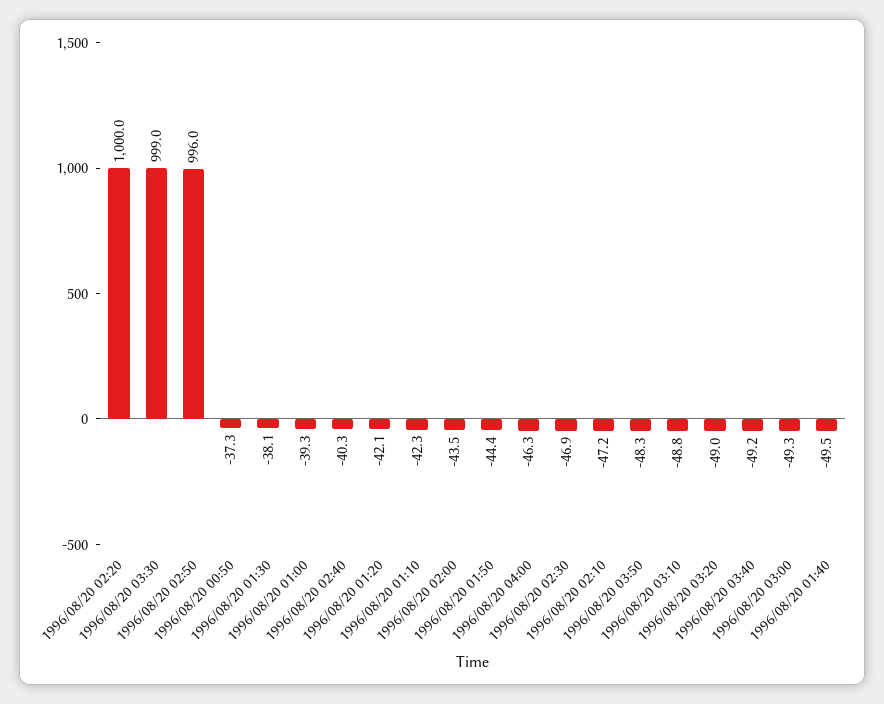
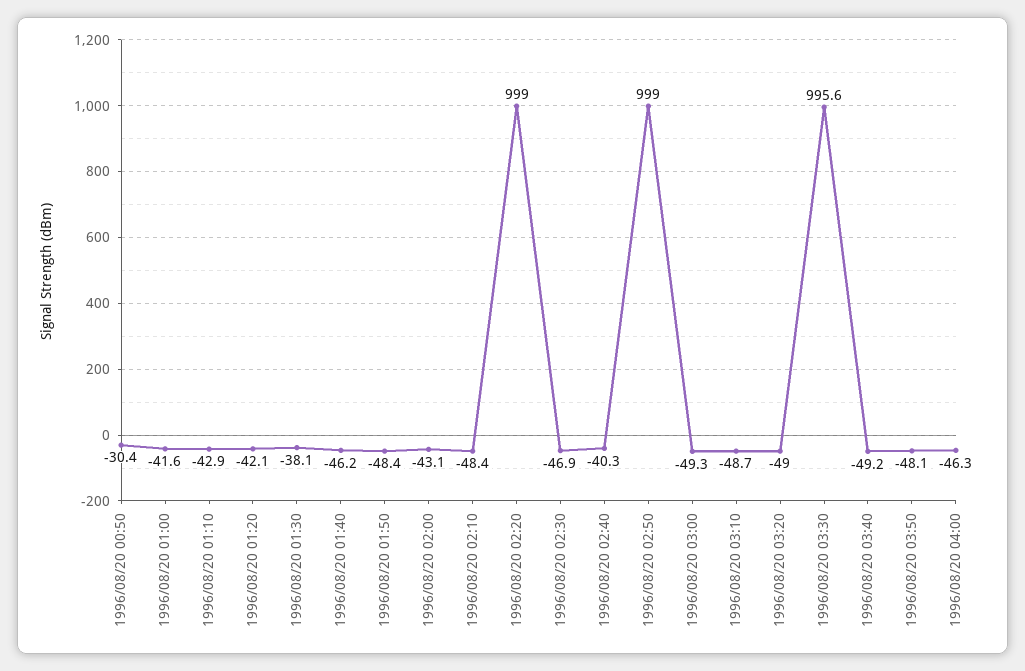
1996/08/20 02:20: 1000 -> 999
1996/08/20 03:30: 999 -> 995.6
1996/08/20 02:50: 996 -> 999
1996/08/20 00:50: -37.3 -> -30.4
1996/08/20 01:00: -39.3 -> -41.6
1996/08/20 01:10: -42.3 -> -42.9
1996/08/20 02:00: -43.5 -> -43.1
1996/08/20 01:50: -44.4 -> -48.4
1996/08/20 02:10: -47.2 -> -48.4
1996/08/20 03:50: -48.3 -> -48.1
1996/08/20 03:10: -48.8 -> -48.7
1996/08/20 01:40: -49.5 -> -46.2

